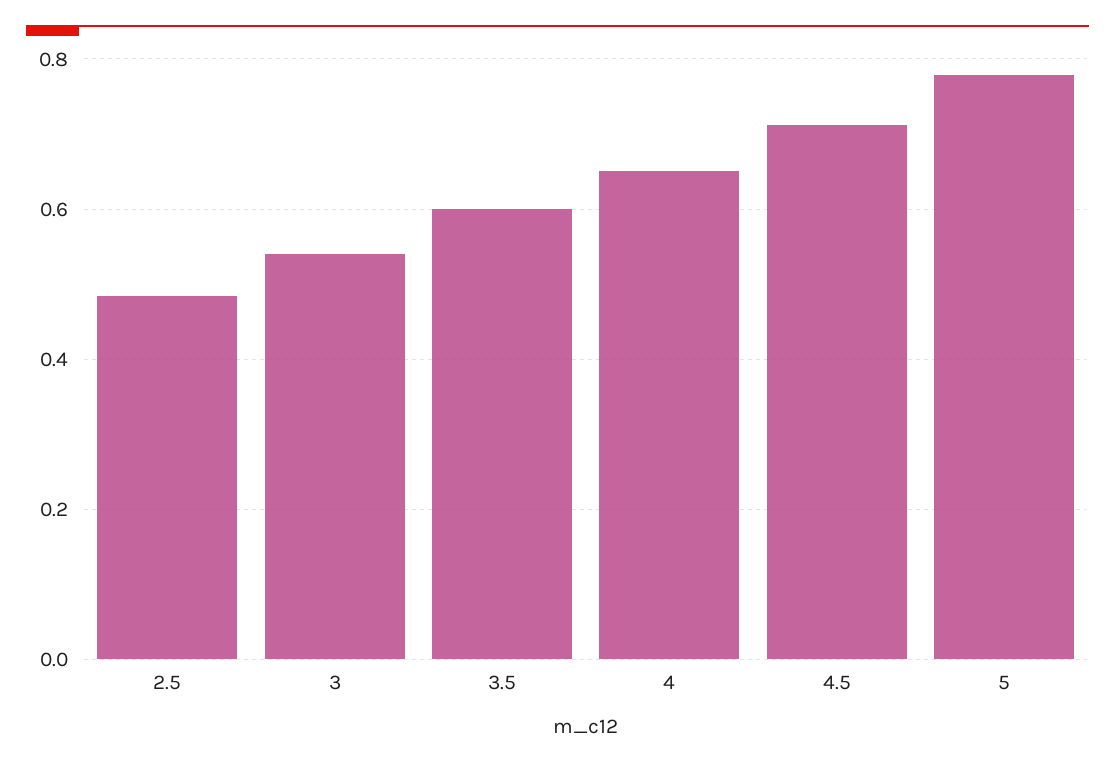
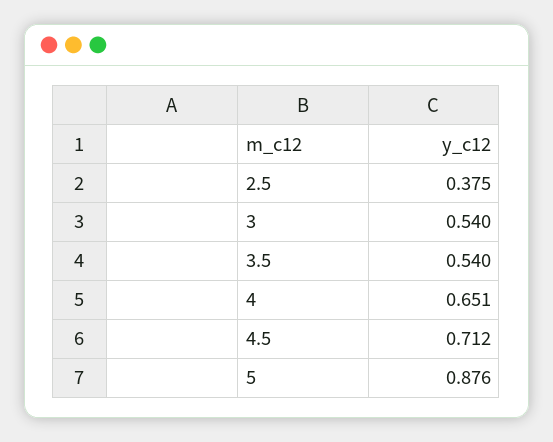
2.5: 0.48 -> 0.375
3.5: 0.6 -> 0.54
5: 0.78 -> 0.876

